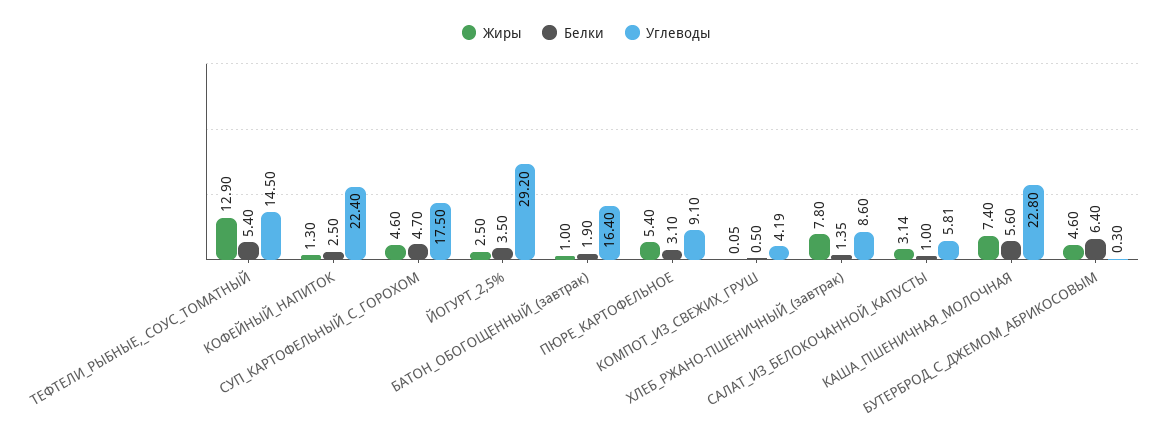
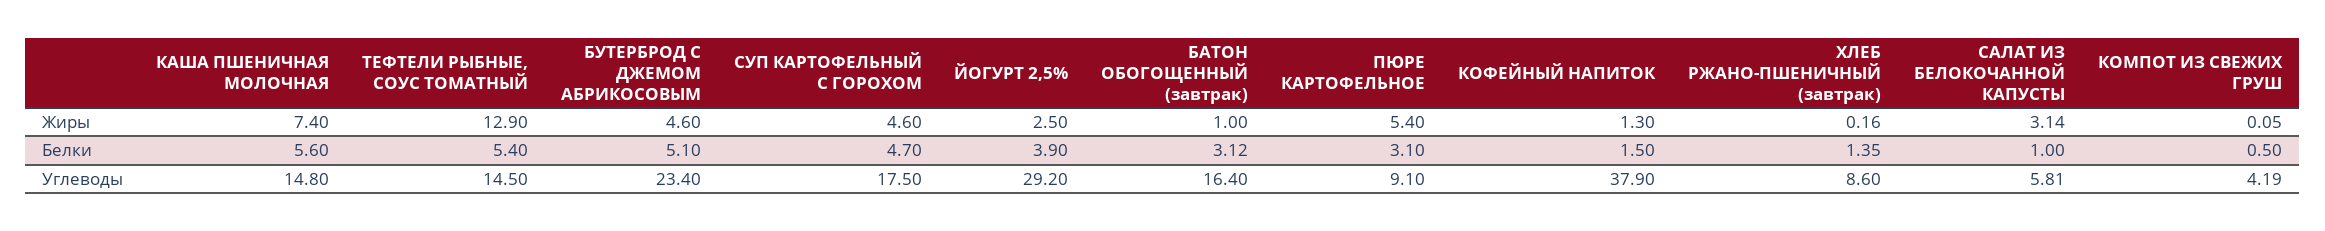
Белки, КОФЕЙНЫЙ_НАПИТОК: 2.5 -> 1.5
Углеводы, КОФЕЙНЫЙ_НАПИТОК: 22.4 -> 37.9
Белки, ЙОГУРТ_2,5%: 3.5 -> 3.9
Белки, БАТОН_ОБОГОЩЕННЫЙ_(завтрак): 1.9 -> 3.12
Жиры, ХЛЕБ_РЖАНО-ПШЕНИЧНЫЙ_(завтрак): 7.8 -> 0.16
Углеводы, КАША_ПШЕНИЧНАЯ_МОЛОЧНАЯ: 22.8 -> 14.8
Белки, БУТЕРБРОД_С_ДЖЕМОМ_АБРИКОСОВЫМ: 6.4 -> 5.1
Углеводы, БУТЕРБРОД_С_ДЖЕМОМ_АБРИКОСОВЫМ: 0.3 -> 23.4

